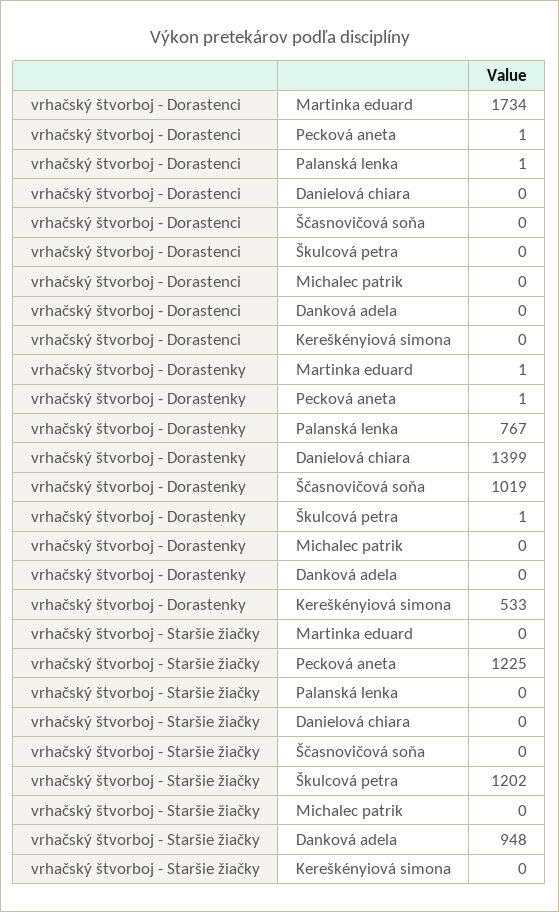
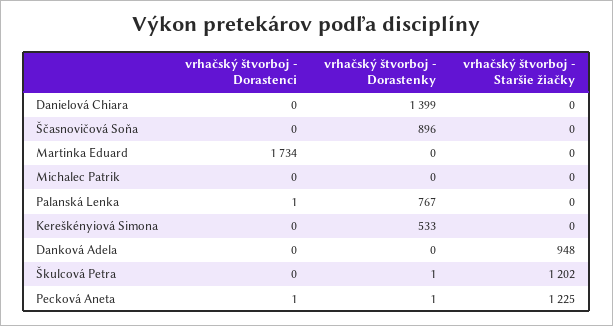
vrhačský štvorboj - Dorastenky, Martinka eduard: 1 -> 0
vrhačský štvorboj - Dorastenky, Ščasnovičová soňa: 1019 -> 896

